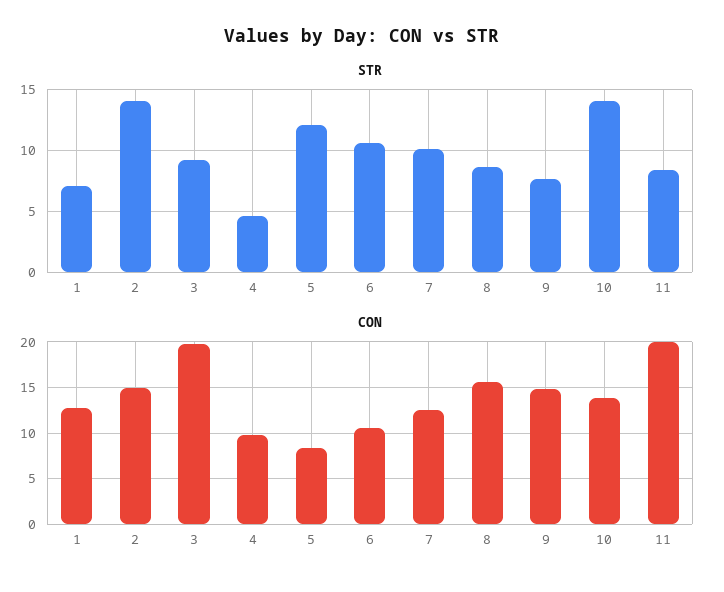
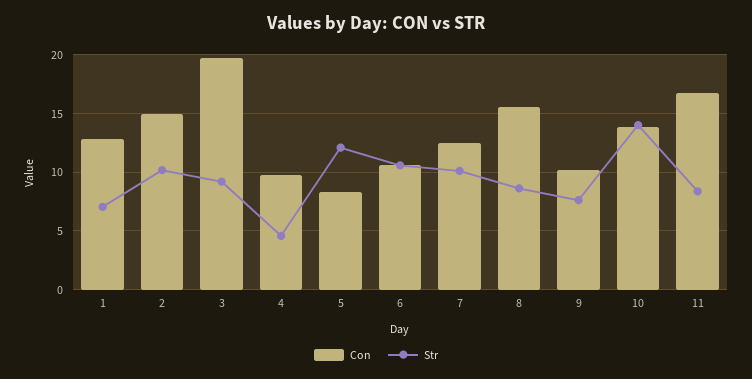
STR, 2: 14 -> 10
CON, 9: 15 -> 10
CON, 11: 20 -> 17

